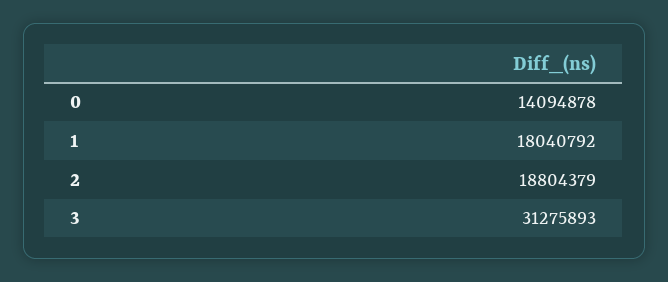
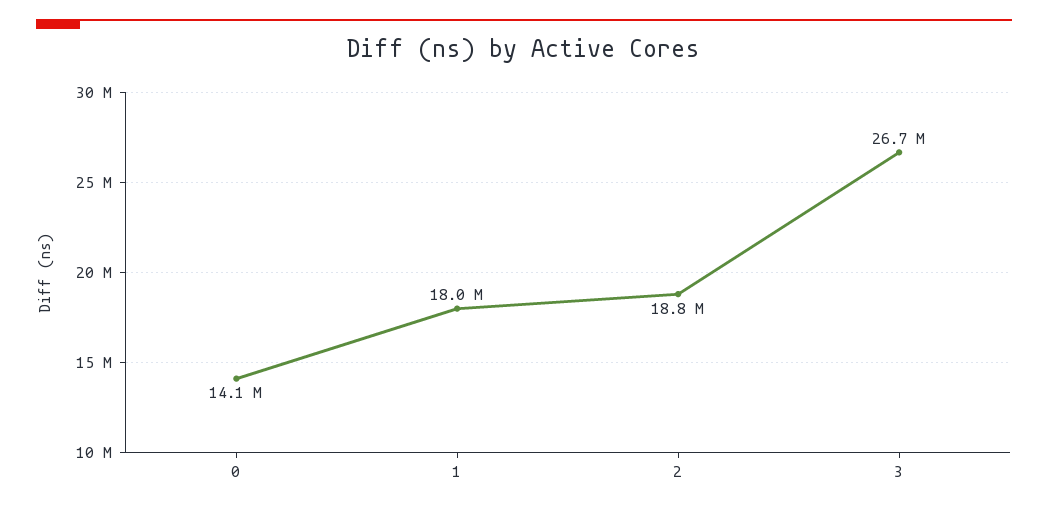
3: 31275893 -> 26700000

